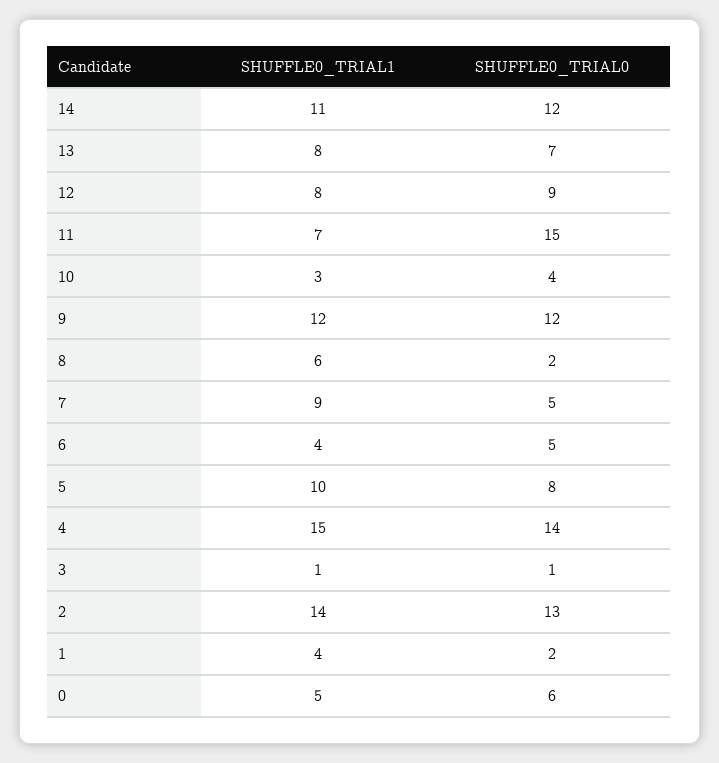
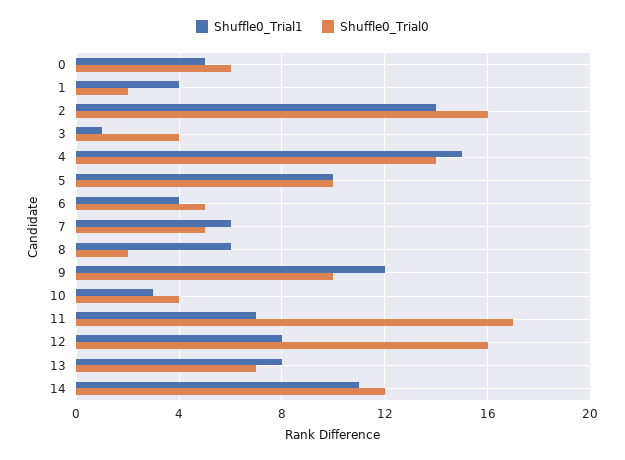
SHUFFLE0_TRIAL0, 12: 9 -> 16
SHUFFLE0_TRIAL0, 11: 15 -> 17
SHUFFLE0_TRIAL0, 9: 12 -> 10
SHUFFLE0_TRIAL1, 7: 9 -> 6
SHUFFLE0_TRIAL0, 5: 8 -> 10
SHUFFLE0_TRIAL0, 3: 1 -> 4
SHUFFLE0_TRIAL0, 2: 13 -> 16

